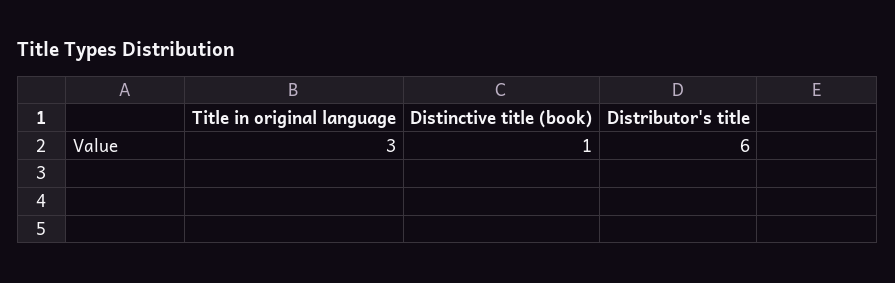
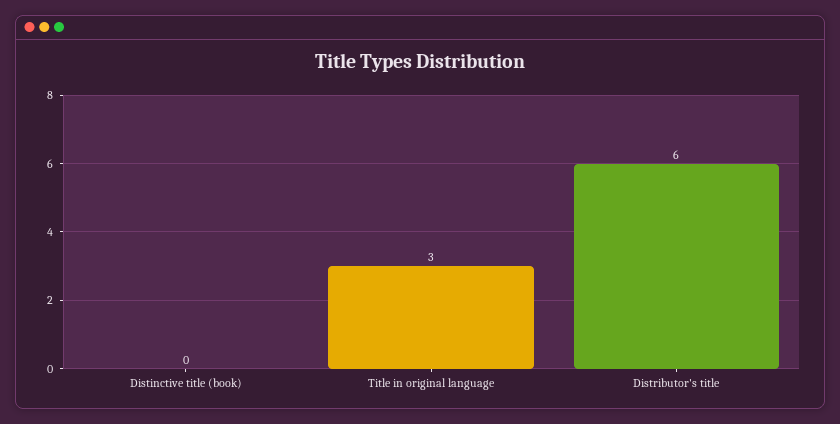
Distinctive title (book): 1 -> 0

